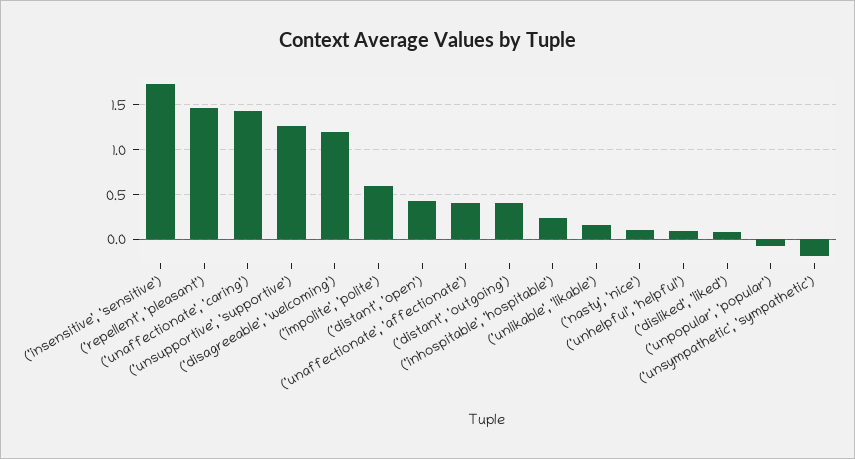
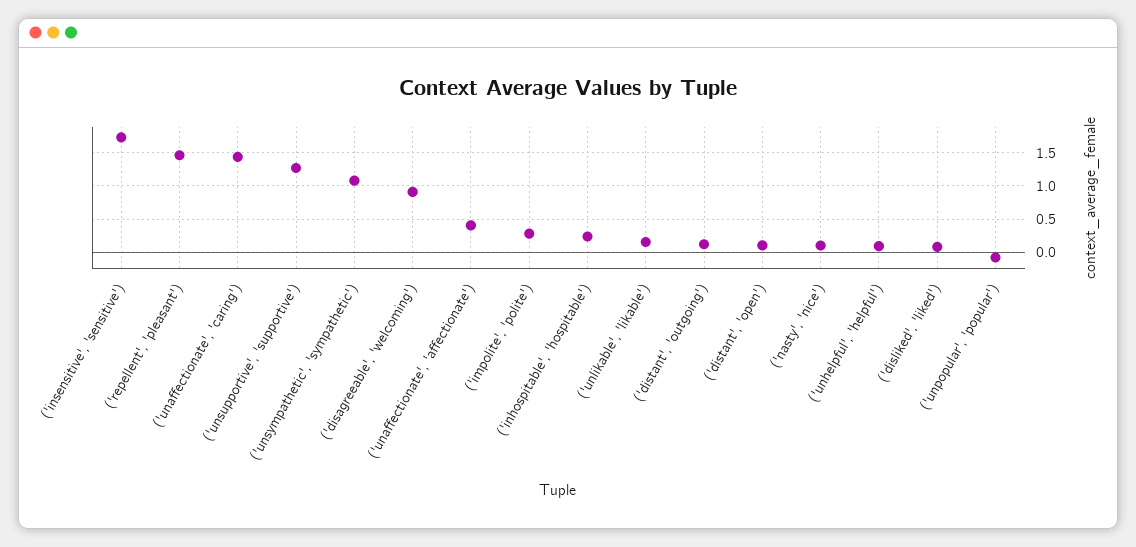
('disagreeable', 'welcoming'): 1.2 -> 0.9
('impolite', 'polite'): 0.6 -> 0.3
('distant', 'open'): 0.4 -> 0.1
('distant', 'outgoing'): 0.4 -> 0.1
('unsympathetic', 'sympathetic'): -0.2 -> 1.1

